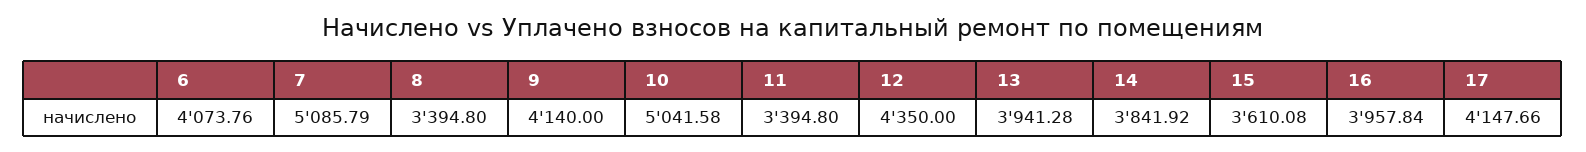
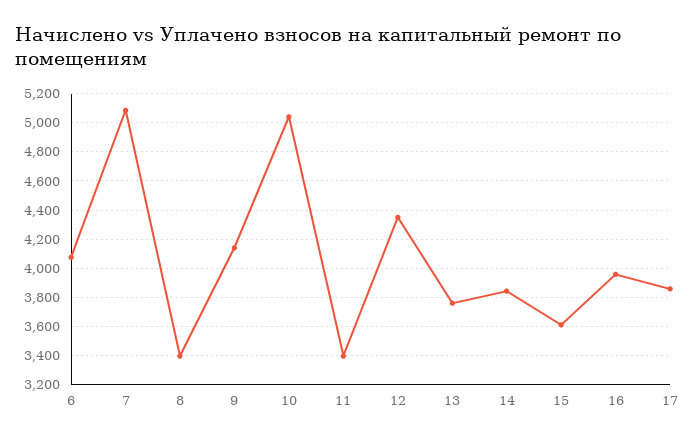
13: 3941.28 -> 3750
17: 4147.66 -> 3850

